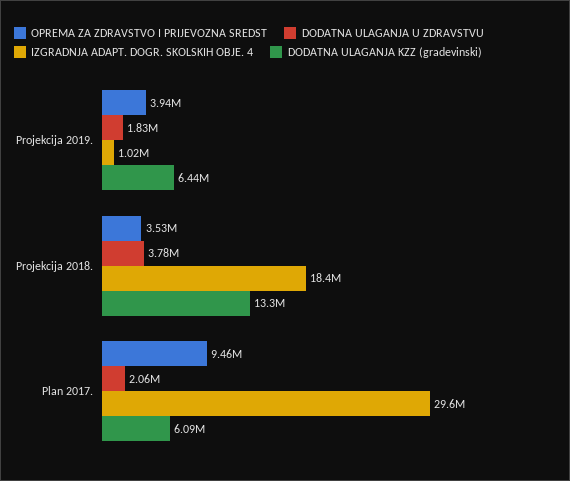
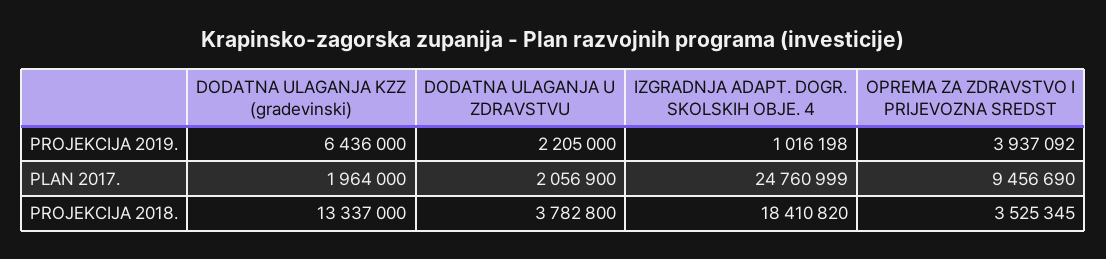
DODATNA ULAGANJA U ZDRAVSTVU, Projekcija 2019.: 1830000 -> 2205000
IZGRADNJA ADAPT. DOGR. SKOLSKIH OBJE. 4, Plan 2017.: 29600000 -> 24760999
DODATNA ULAGANJA KZZ (gradevinski), Plan 2017.: 6090000 -> 1964000

